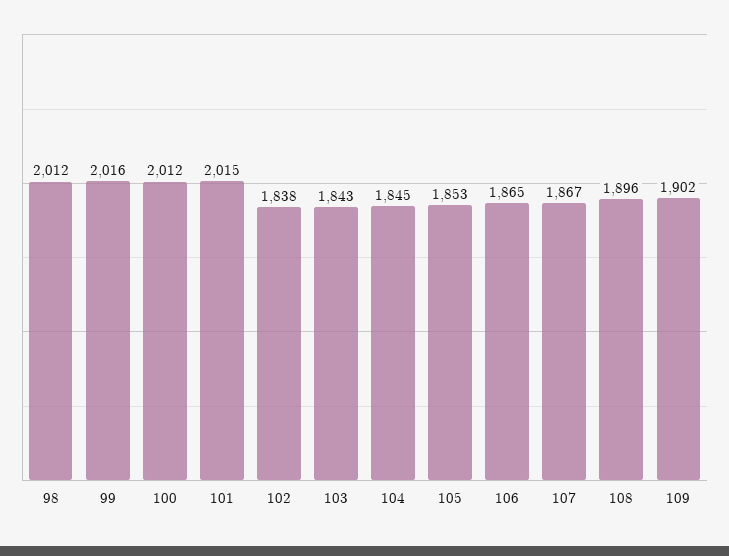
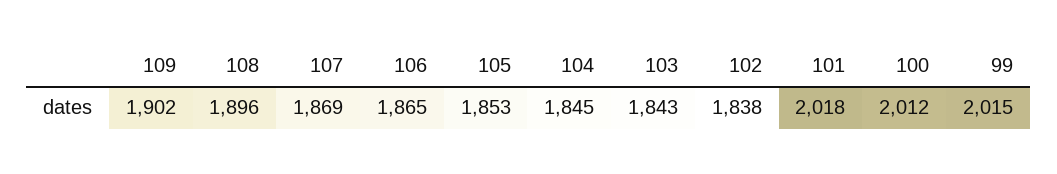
98: 2012 -> none
99: 2016 -> 2015
101: 2015 -> 2018
107: 1867 -> 1869

